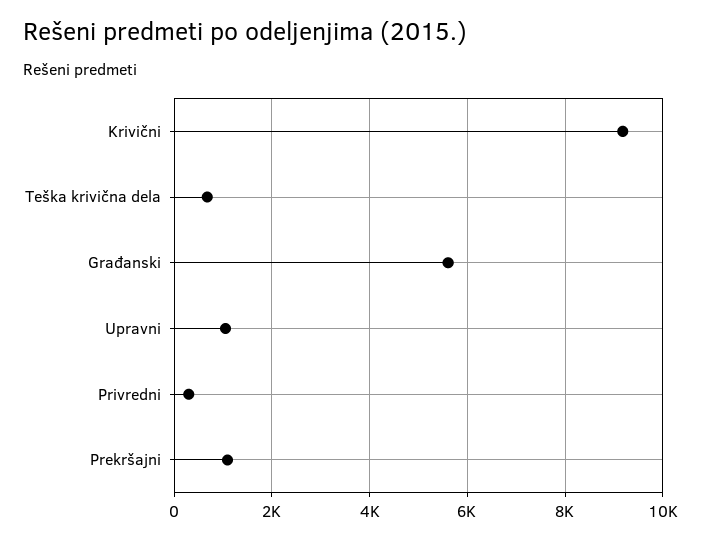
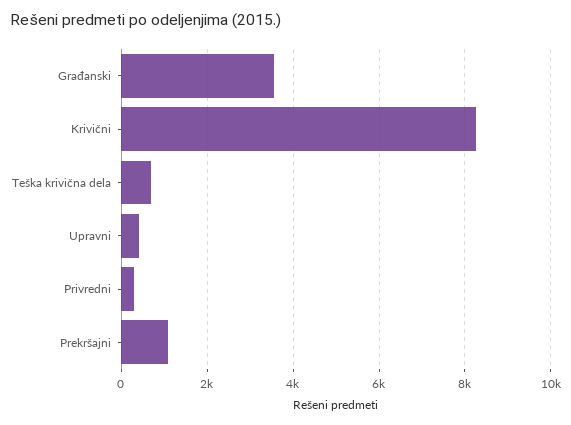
Krivični: 9200 -> 8200
Građanski: 5600 -> 3600
Upravni: 1000 -> 400

